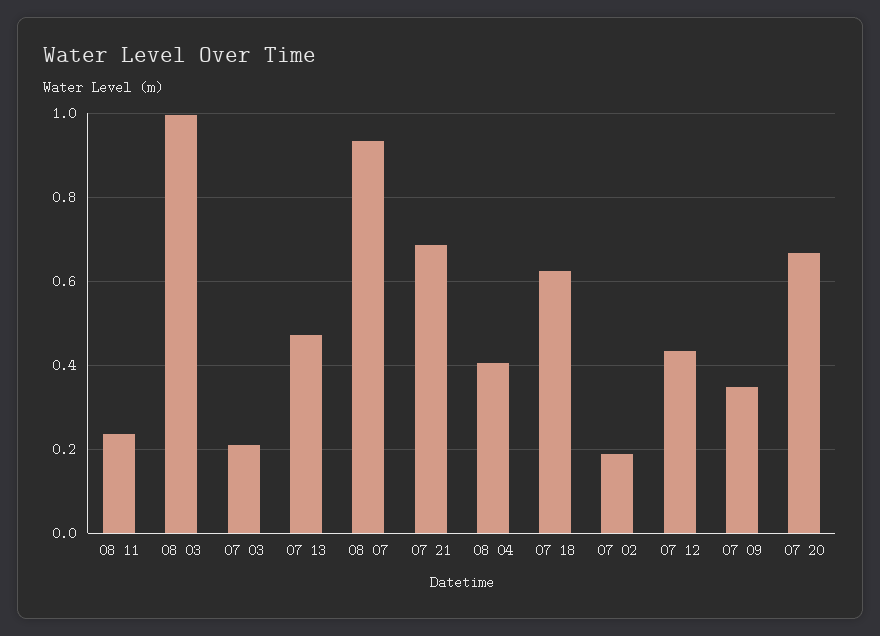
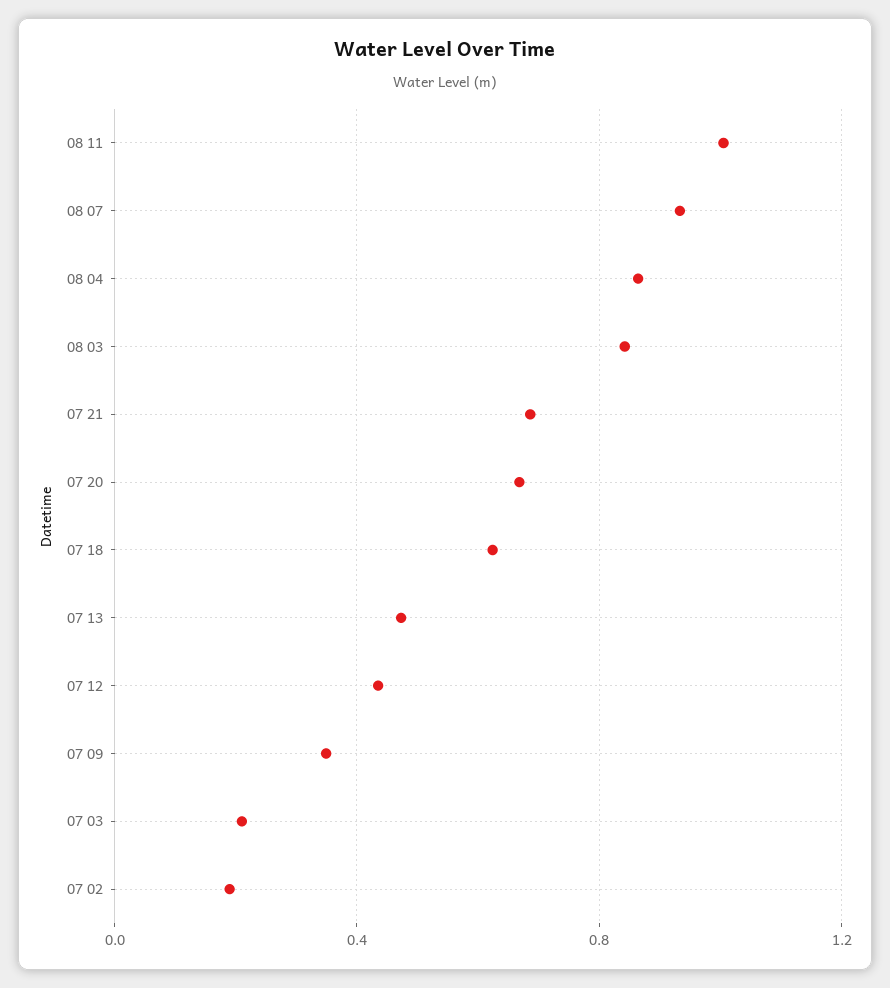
08 11: 0.24 -> 1
08 03: 1 -> 0.85
08 04: 0.4 -> 0.85

